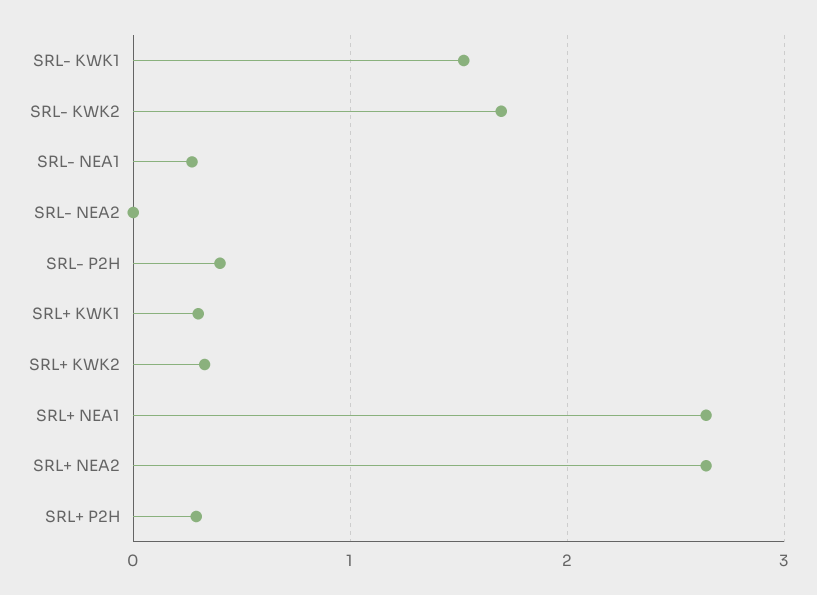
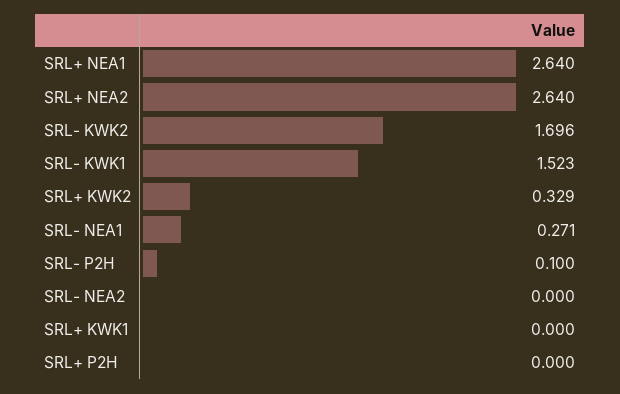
SRL- P2H: 0.4 -> 0.1
SRL+ KWK1: 0.3 -> 0
SRL+ P2H: 0.3 -> 0

